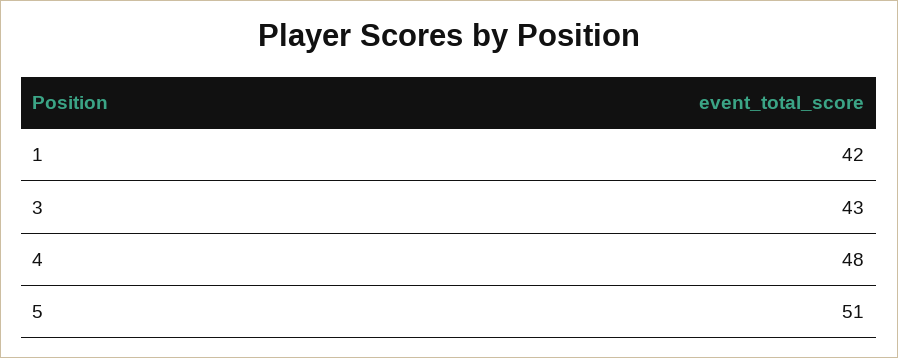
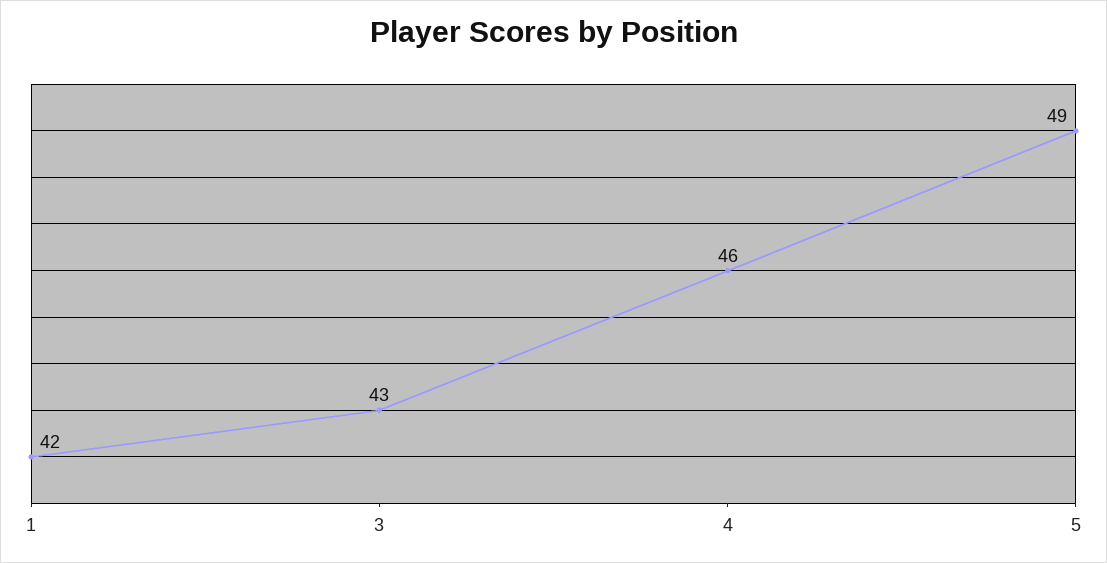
4: 48 -> 46
5: 51 -> 49

